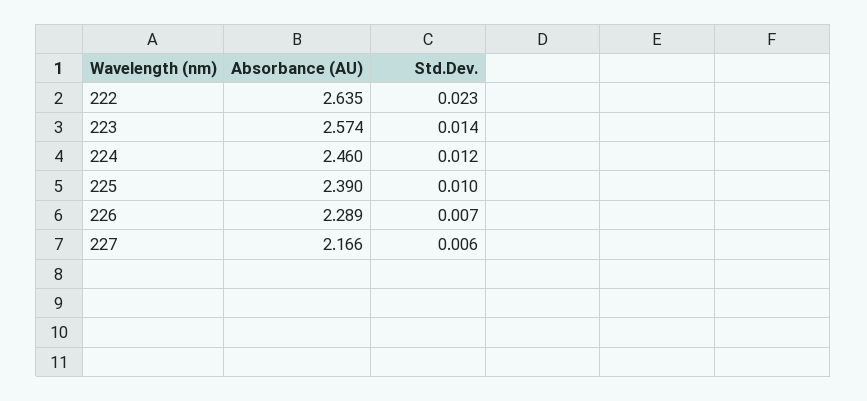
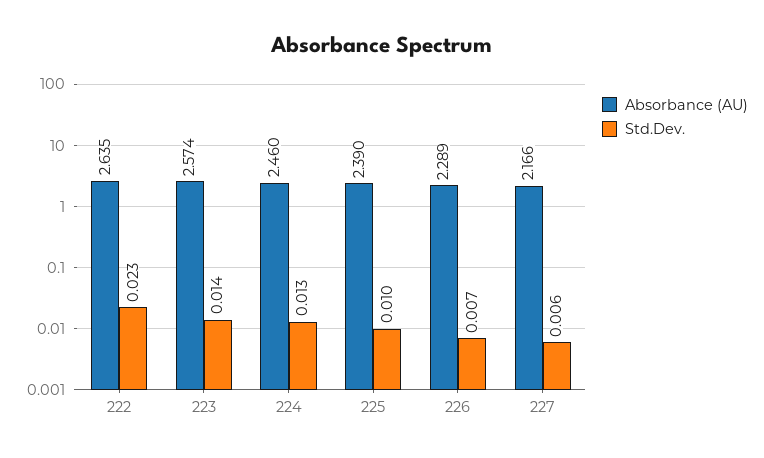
Std.Dev., 224: 0.012 -> 0.013

